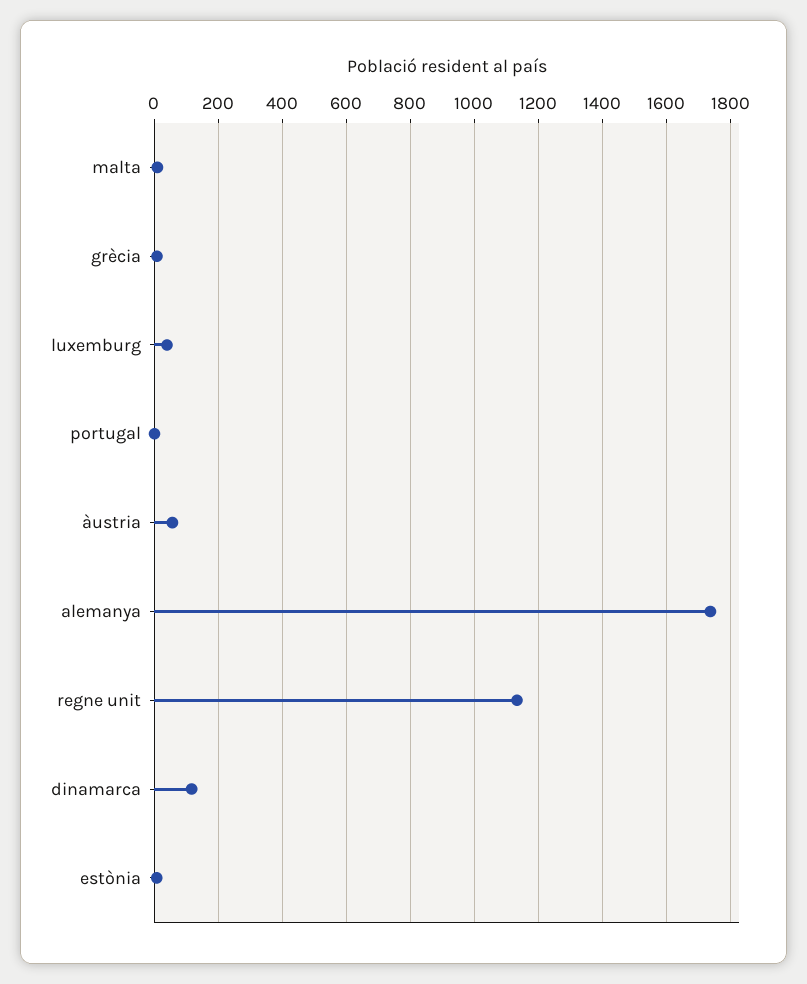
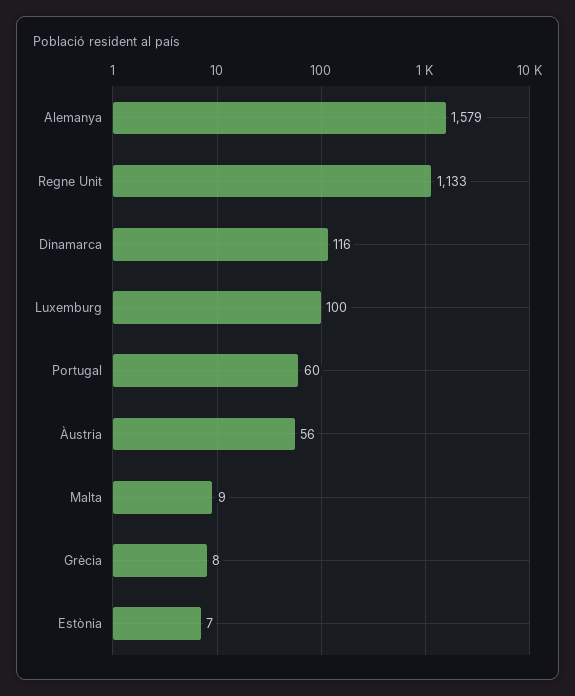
luxemburg: 40 -> 100
portugal: 0 -> 60
alemanya: 1740 -> 1579

